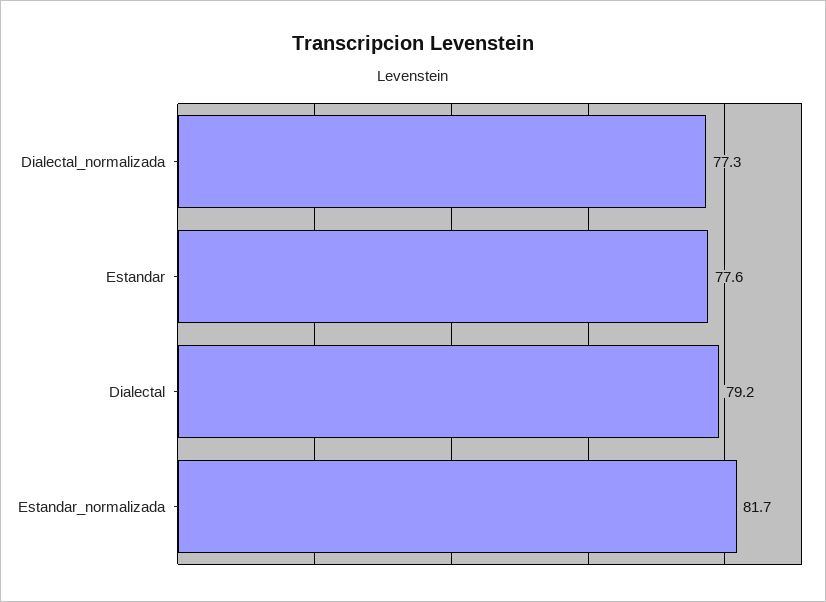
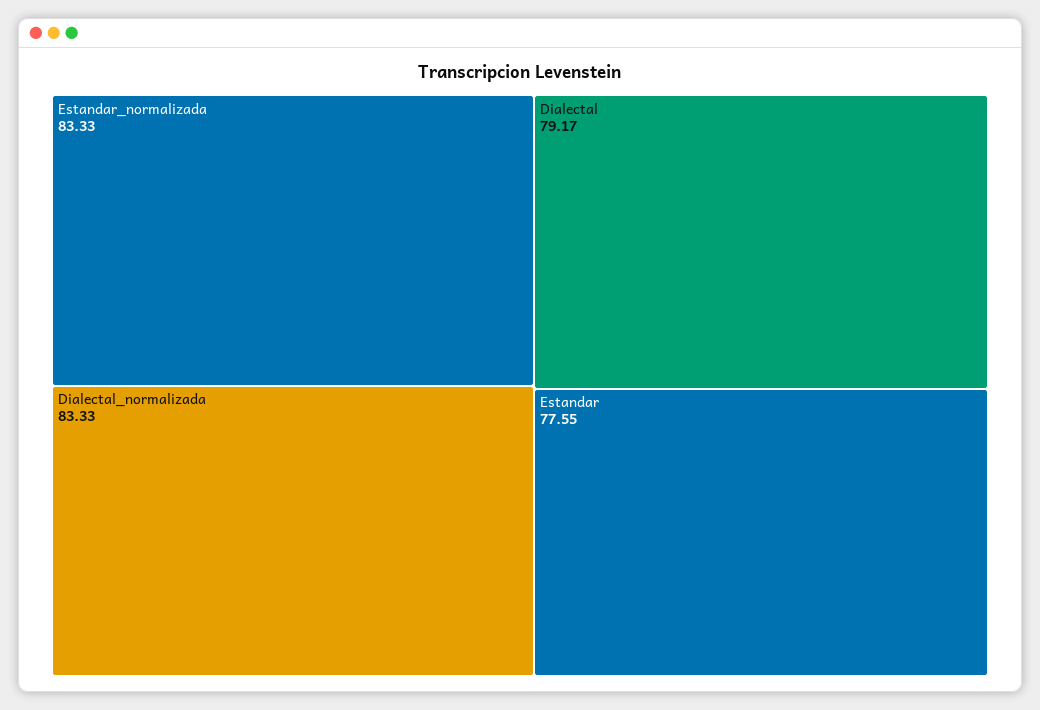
Dialectal_normalizada: 77.3 -> 83.33
Estandar_normalizada: 81.7 -> 83.33

